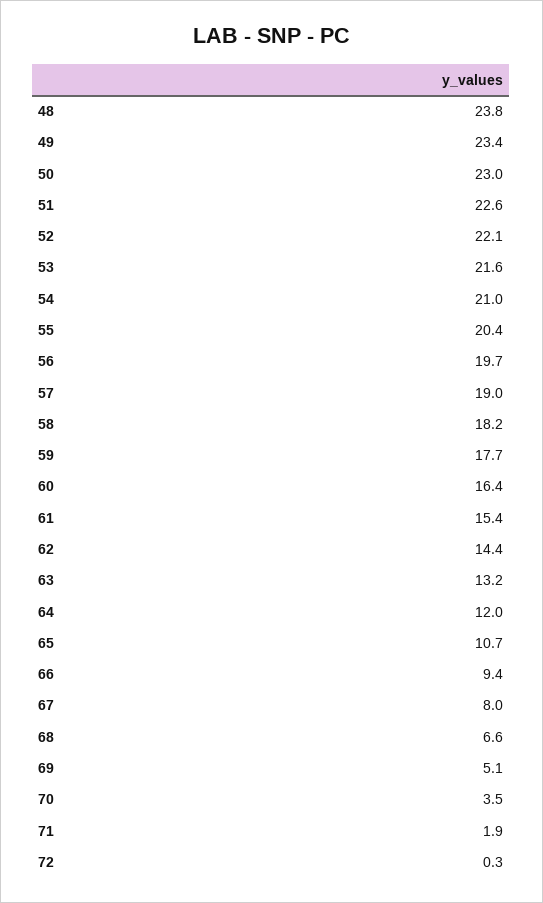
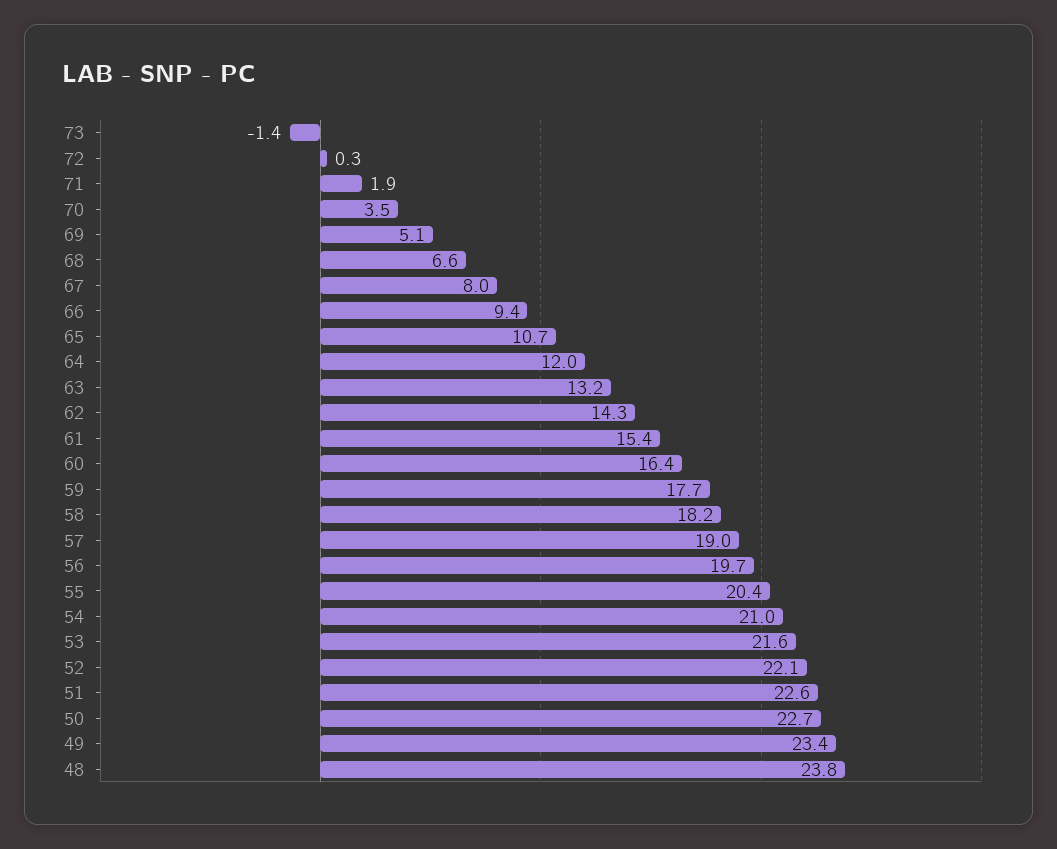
50: 23 -> 22.7
62: 14.4 -> 14.3
73: none -> -1.4

